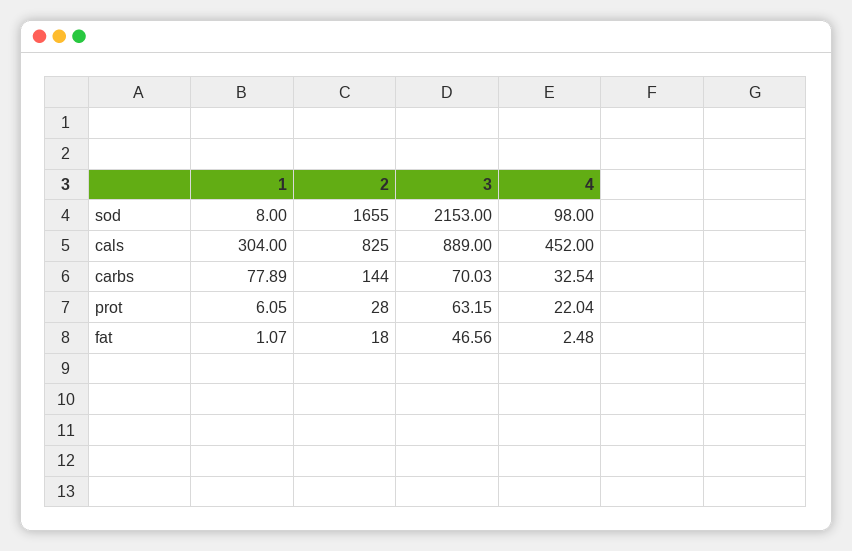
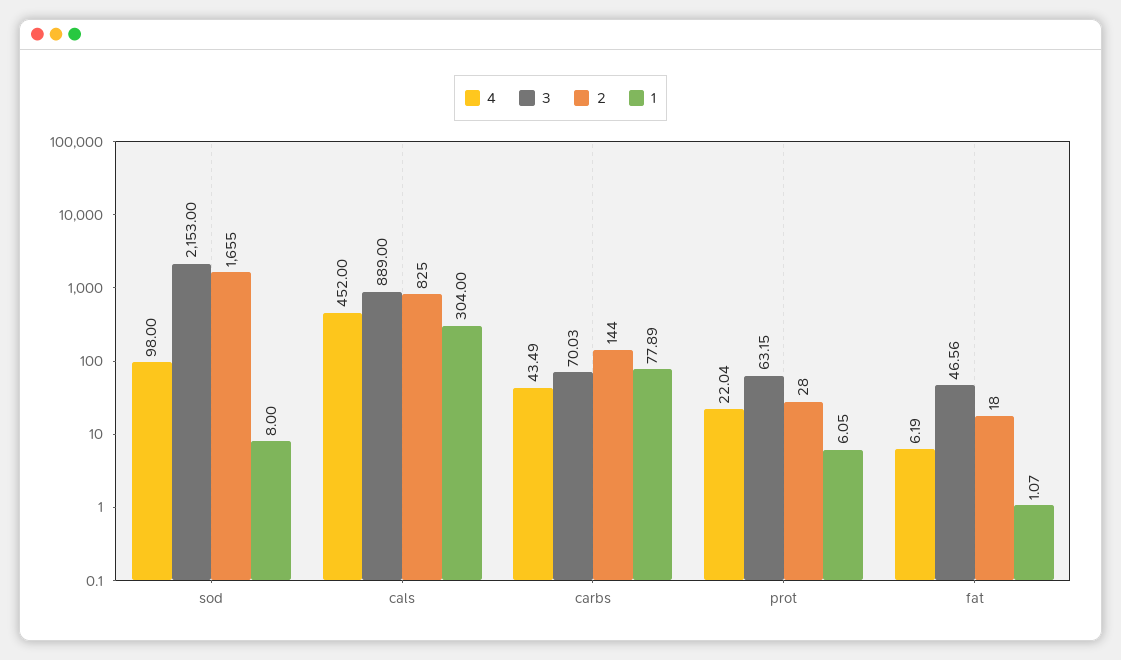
4, carbs: 32.54 -> 43.49
4, fat: 2.48 -> 6.19

